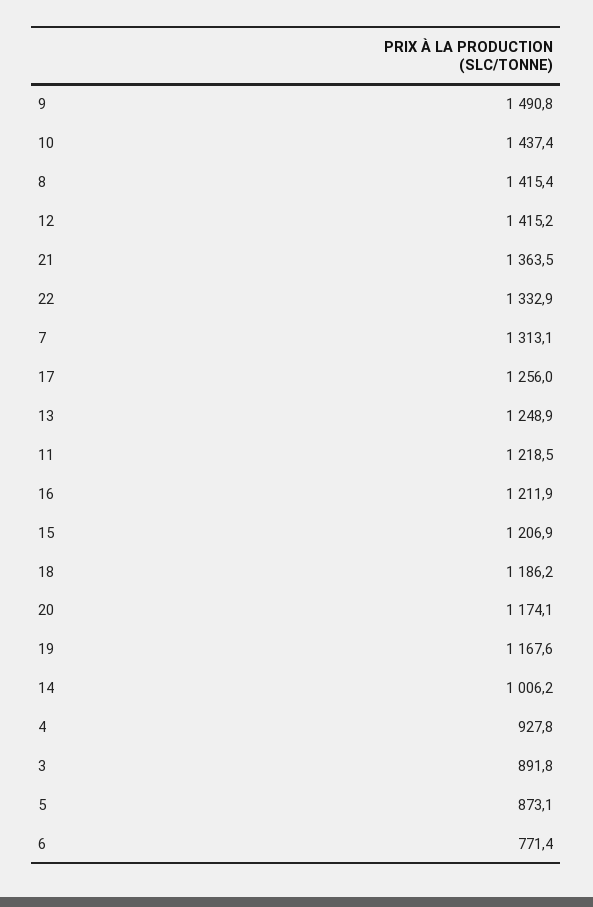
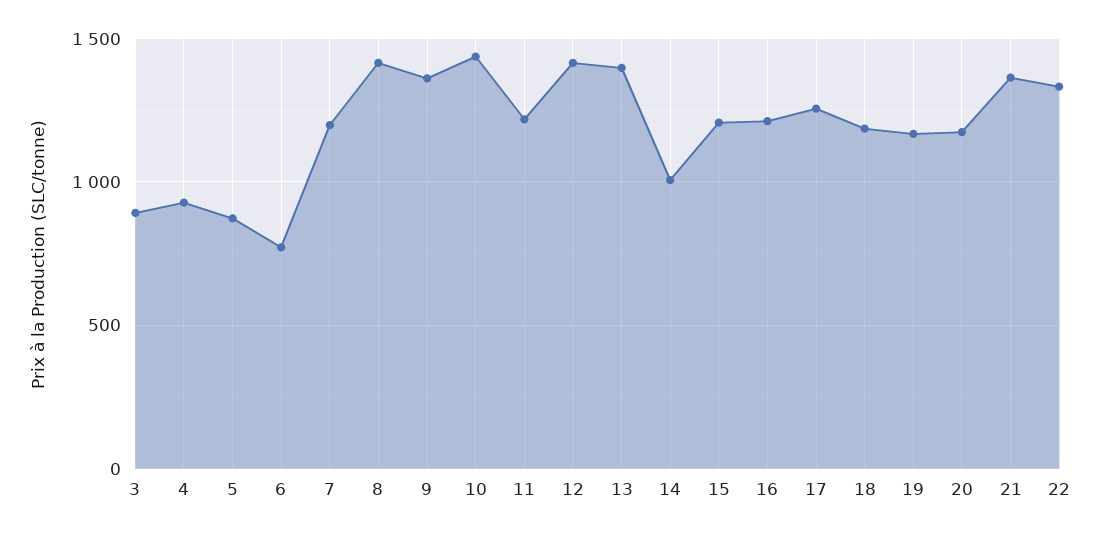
9: 1490.8 -> 1350
7: 1313.1 -> 1200
13: 1248.9 -> 1400

